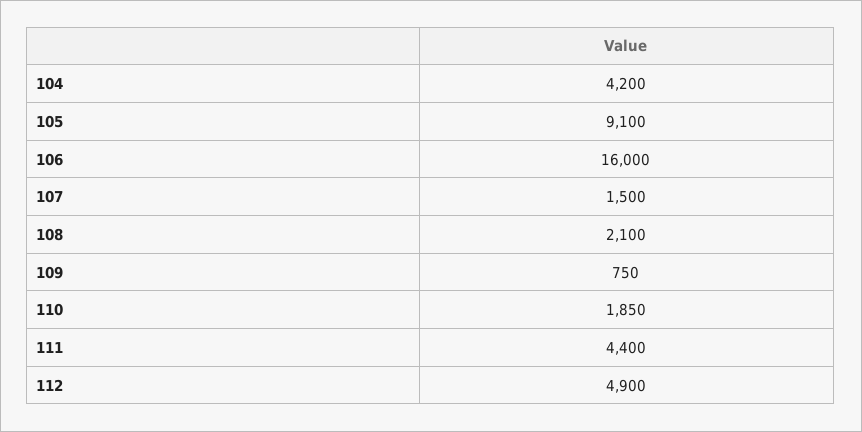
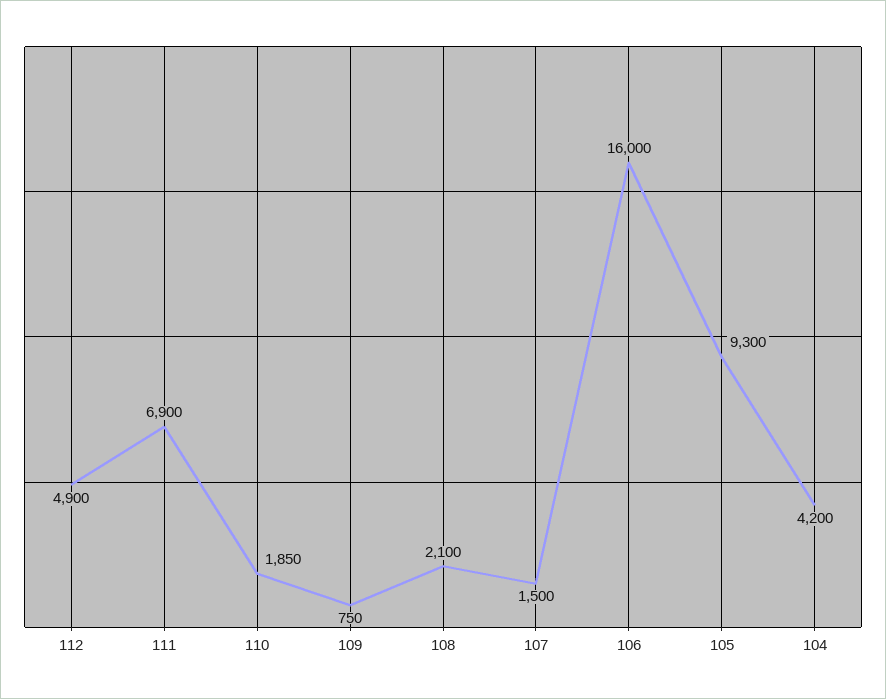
105: 9100 -> 9300
111: 4400 -> 6900

